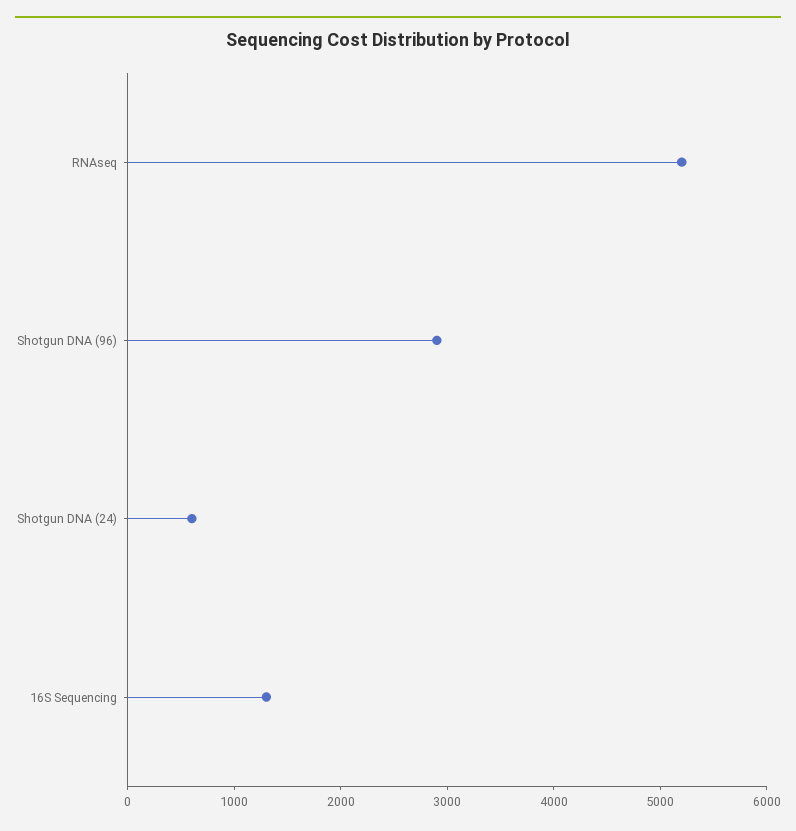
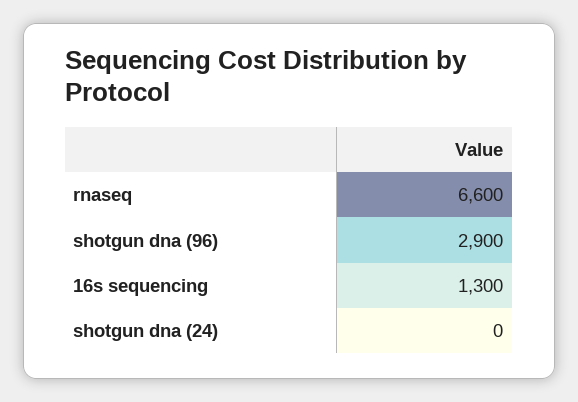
RNAseq: 5200 -> 6600
Shotgun DNA (24): 600 -> 0

